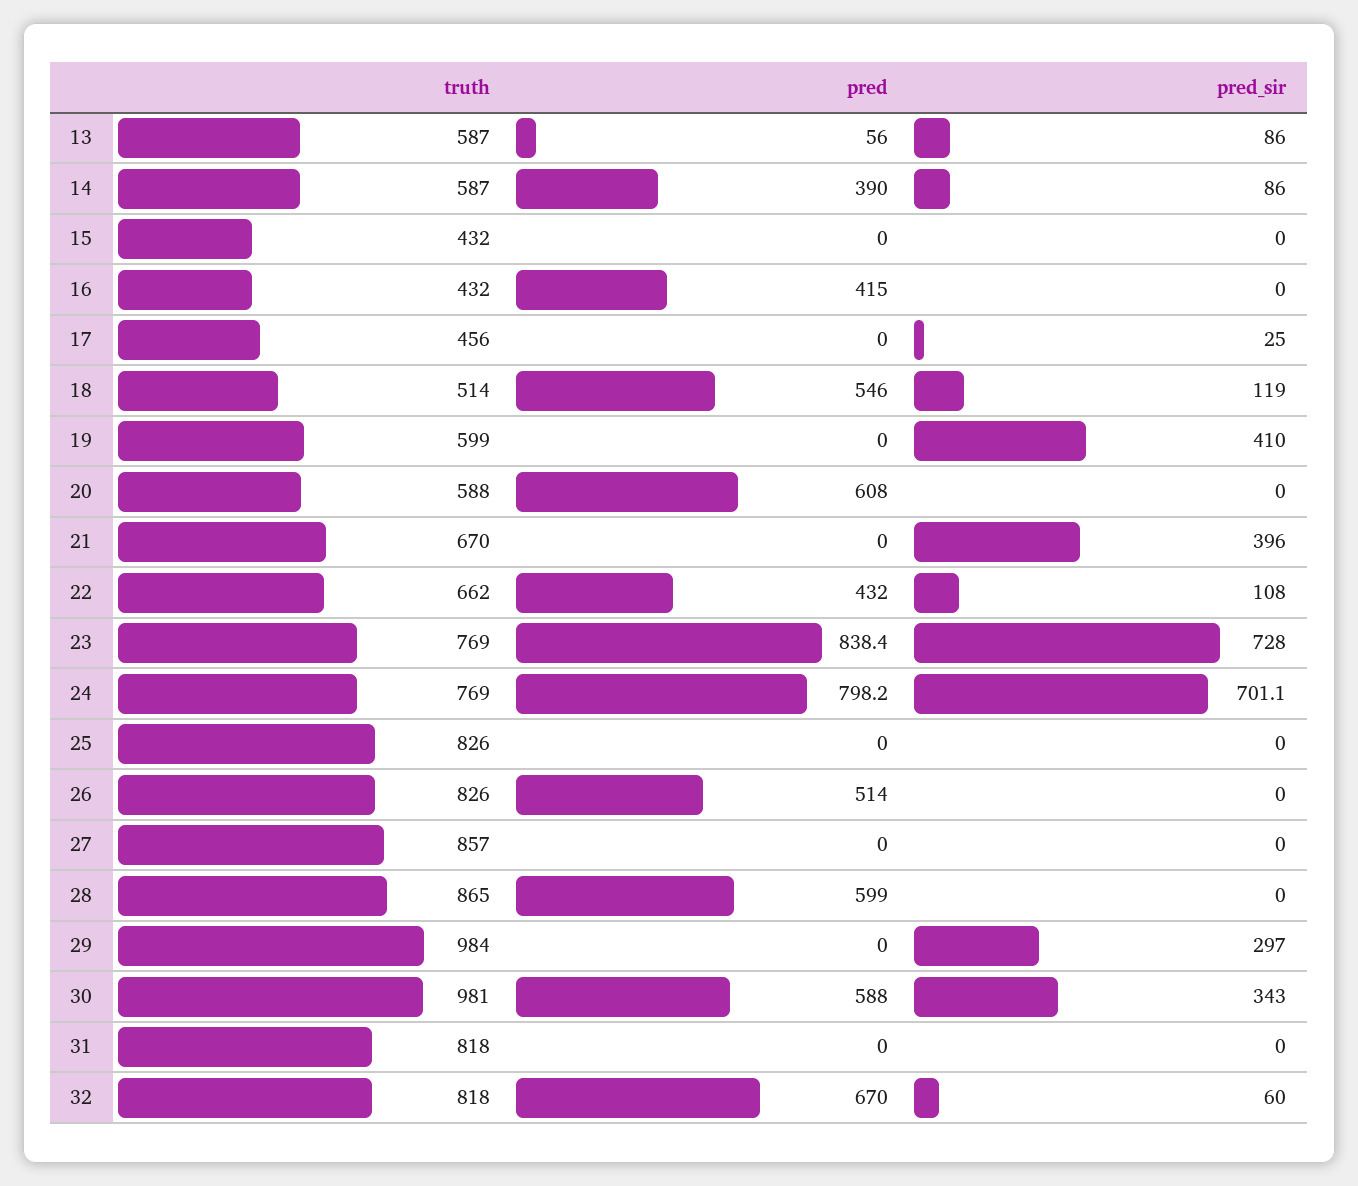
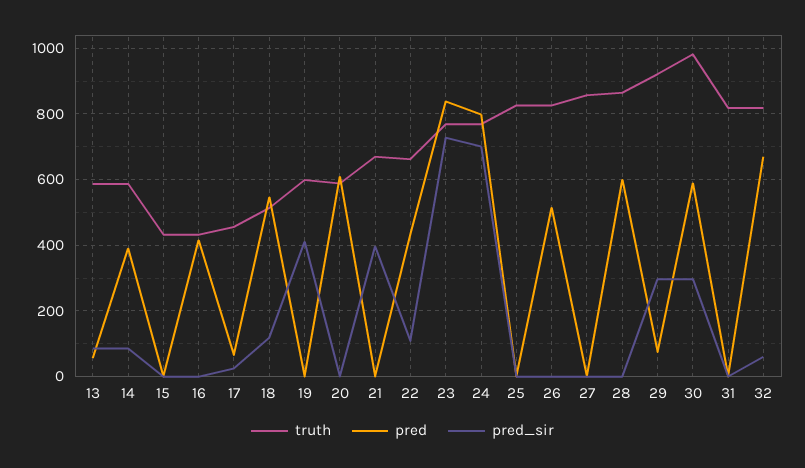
pred, 17: 0 -> 60
truth, 29: 984 -> 920
pred, 29: 0 -> 80
pred_sir, 30: 343 -> 300

